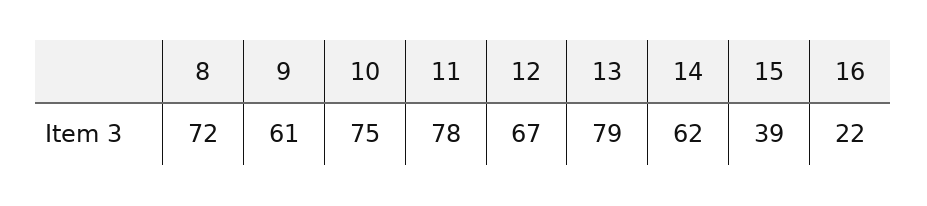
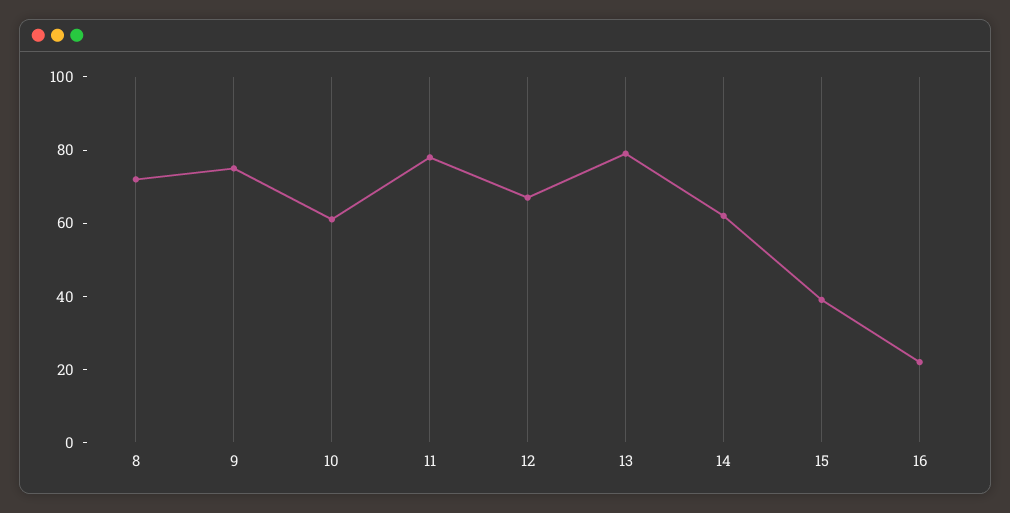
9: 61 -> 75
10: 75 -> 60

